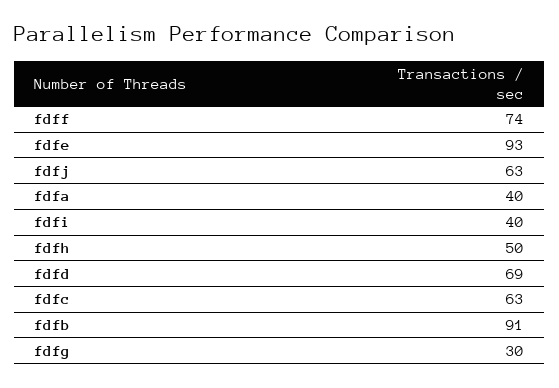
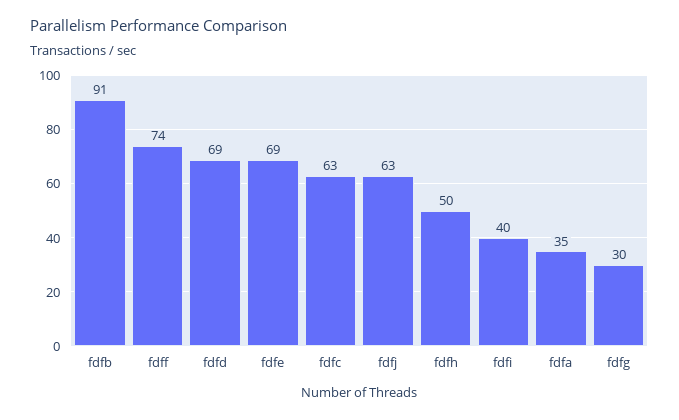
fdfe: 93 -> 69
fdfa: 40 -> 35

